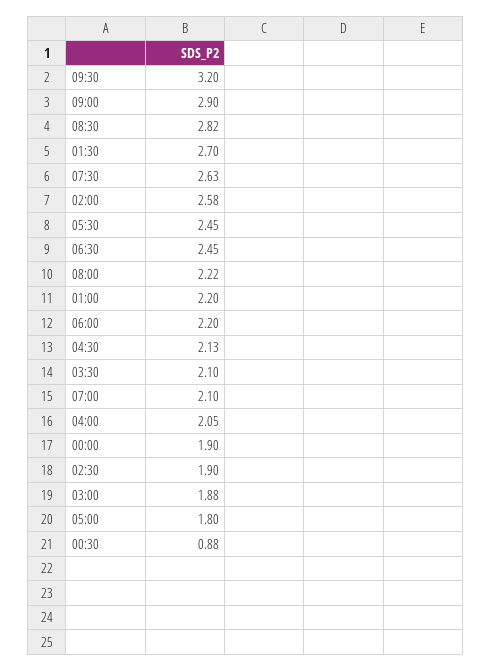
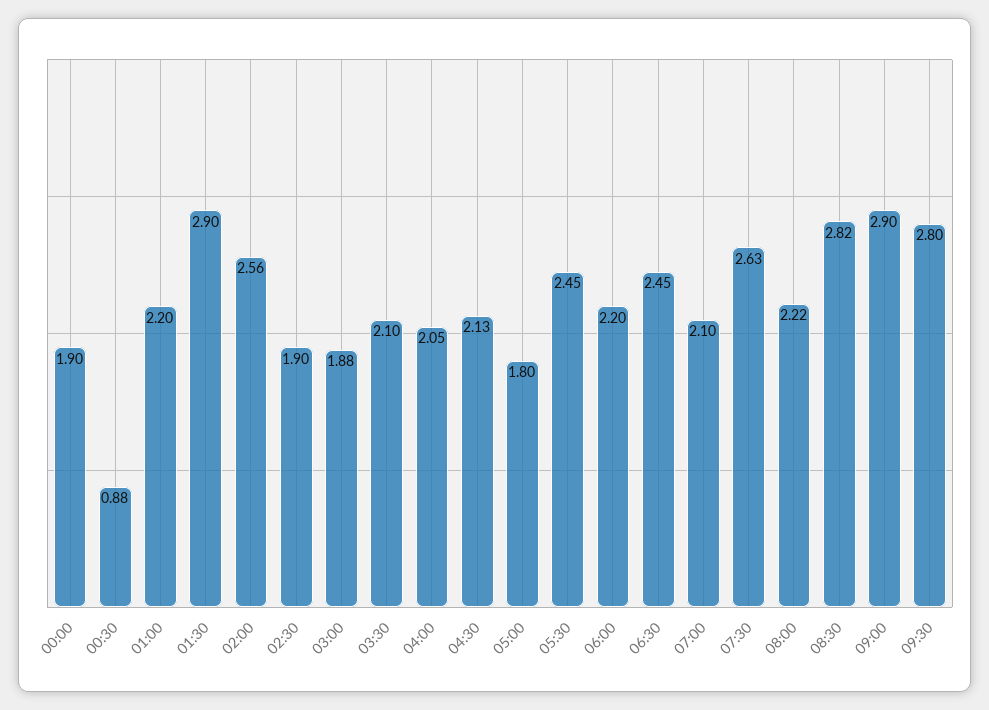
09:30: 3.2 -> 2.8
01:30: 2.7 -> 2.9
02:00: 2.58 -> 2.56

